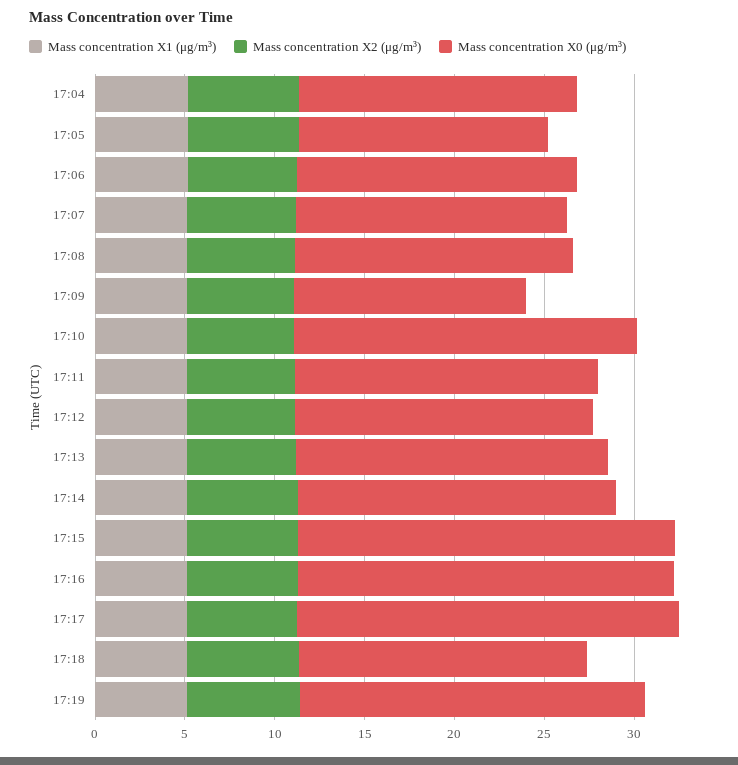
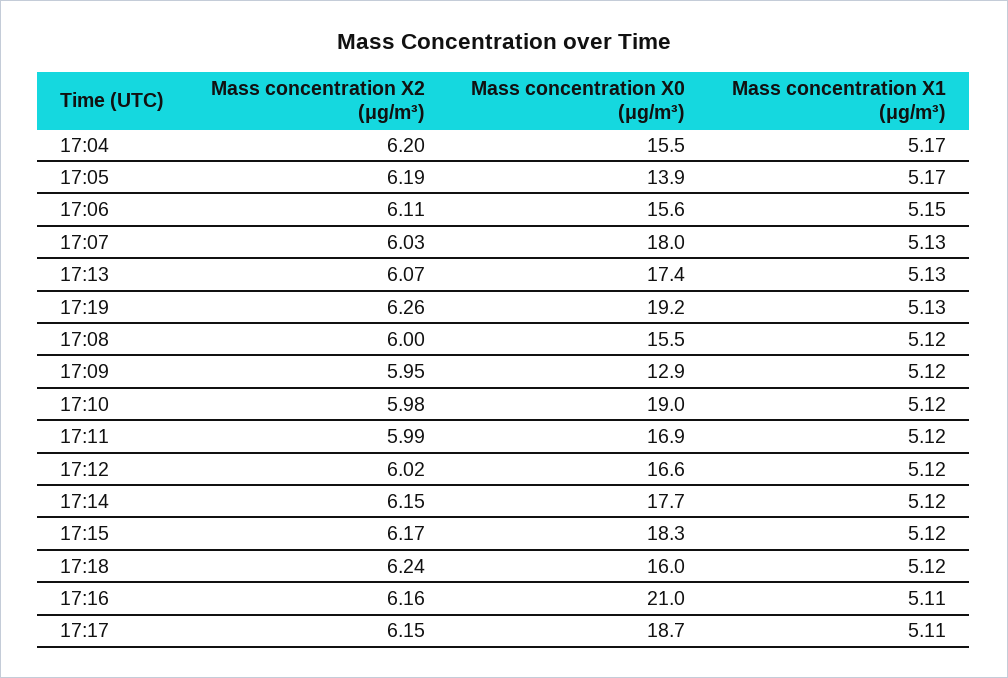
Mass concentration X0 (μg/m³), 17:07: 15 -> 18
Mass concentration X0 (μg/m³), 17:15: 21 -> 18.3
Mass concentration X0 (μg/m³), 17:17: 21 -> 18.7

